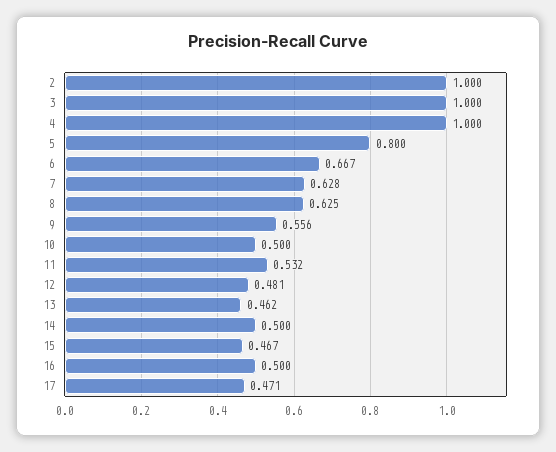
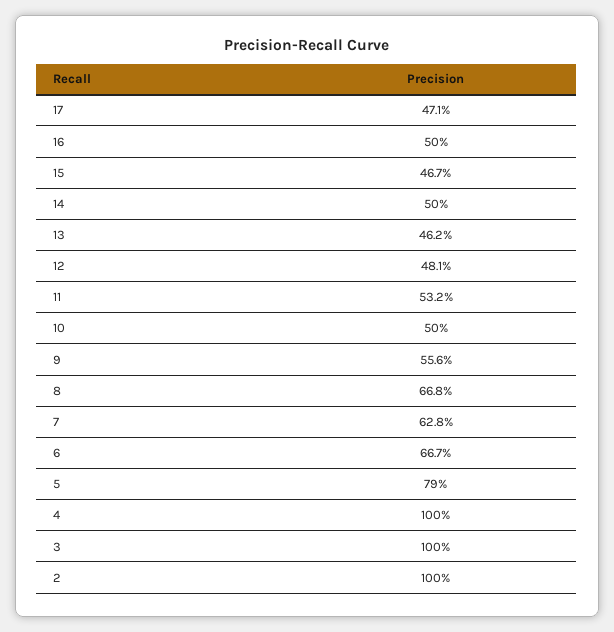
5: 0.8 -> 0.79
8: 0.625 -> 0.668

